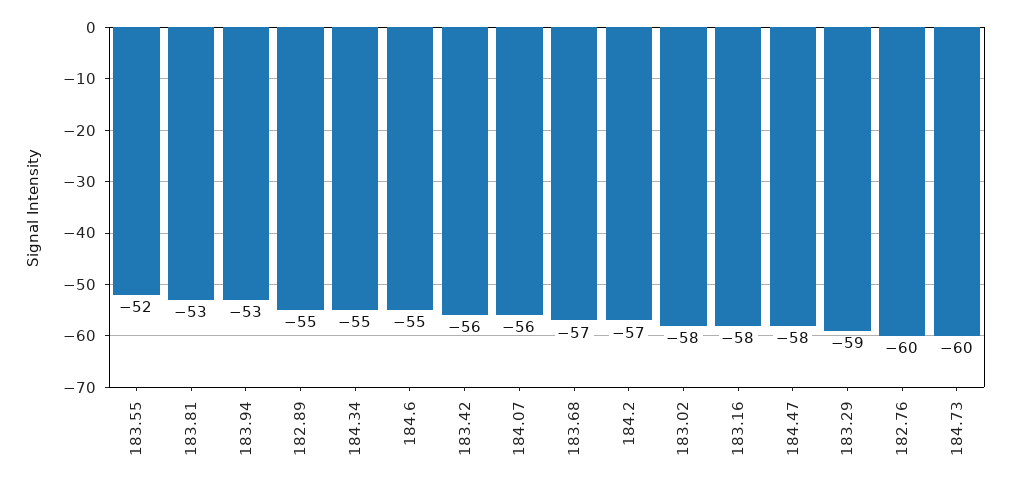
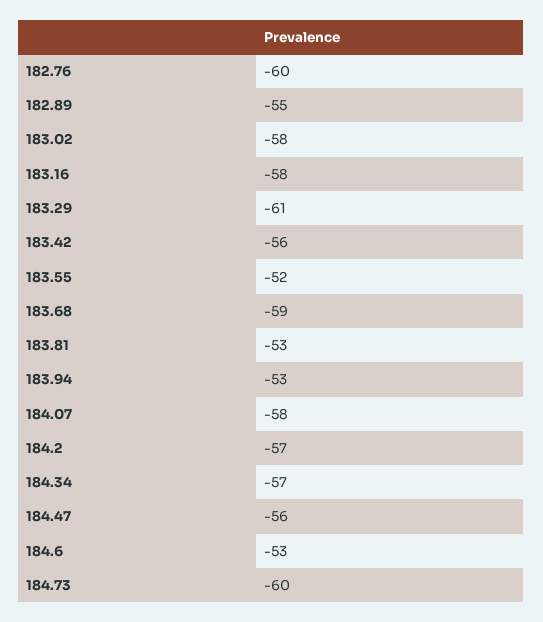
184.34: -55 -> -57
184.6: -55 -> -53
184.07: -56 -> -58
183.68: -57 -> -59
184.47: -58 -> -56
183.29: -59 -> -61

